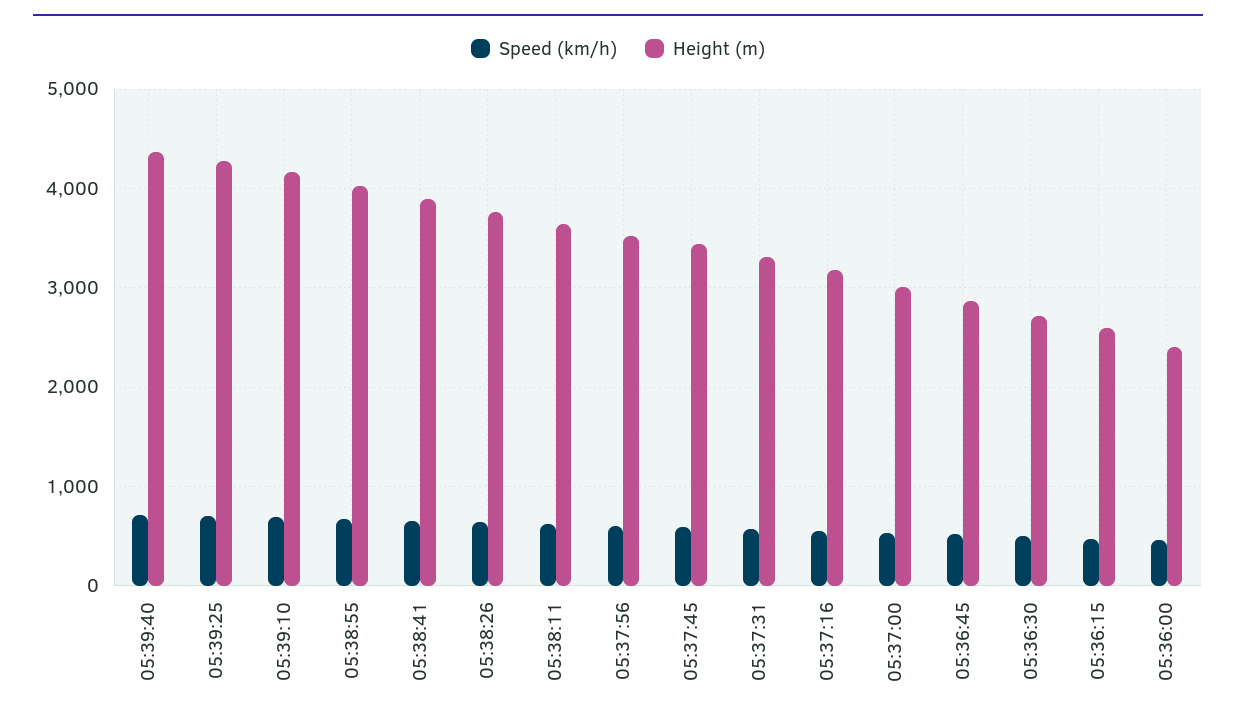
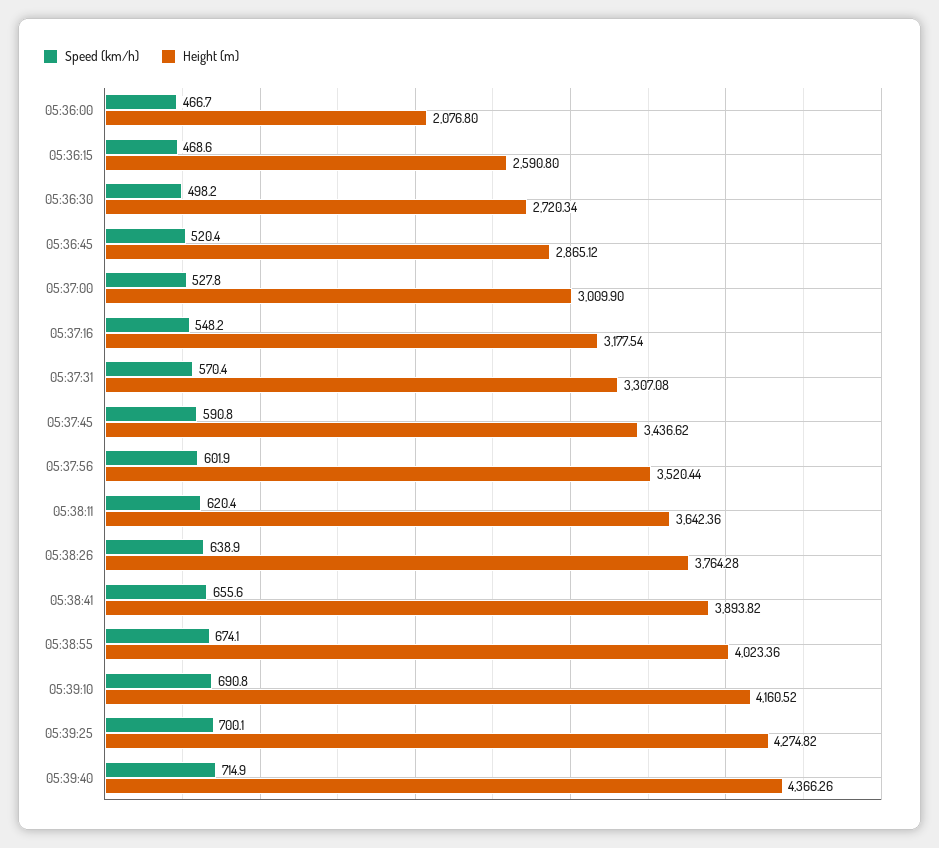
Height (m), 05:36:00: 2400 -> 2076.8

